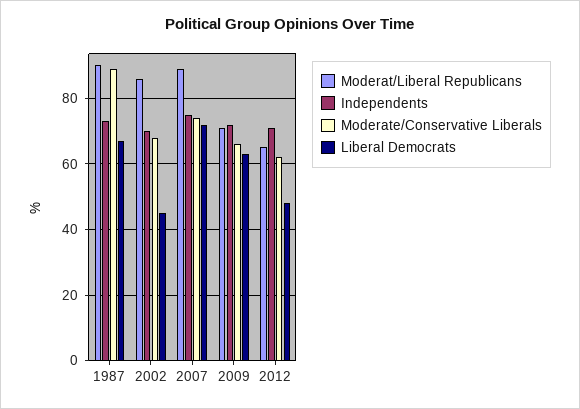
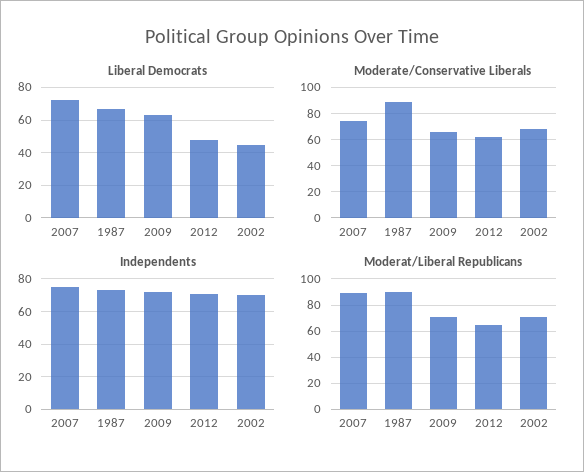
Moderat/Liberal Republicans, 2002: 85 -> 70

